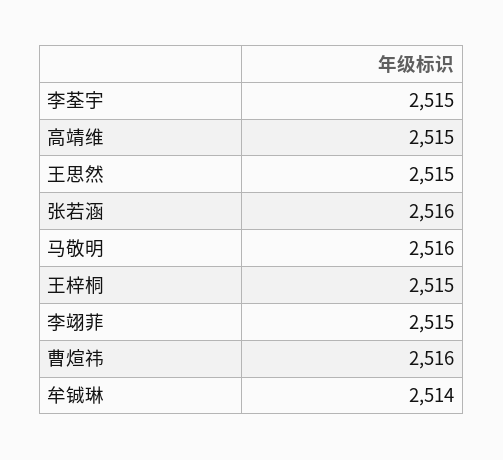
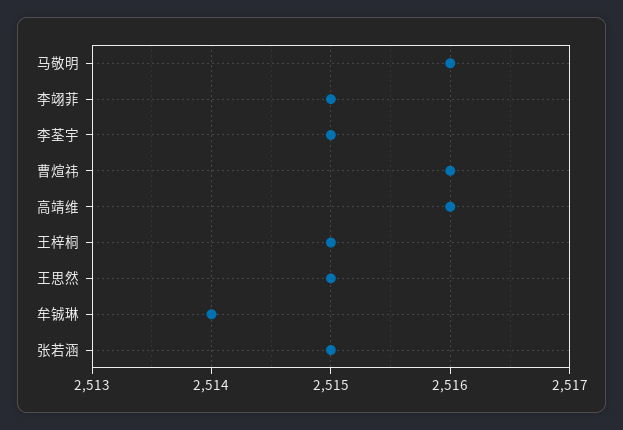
高靖维: 2515 -> 2516
张若涵: 2516 -> 2515

